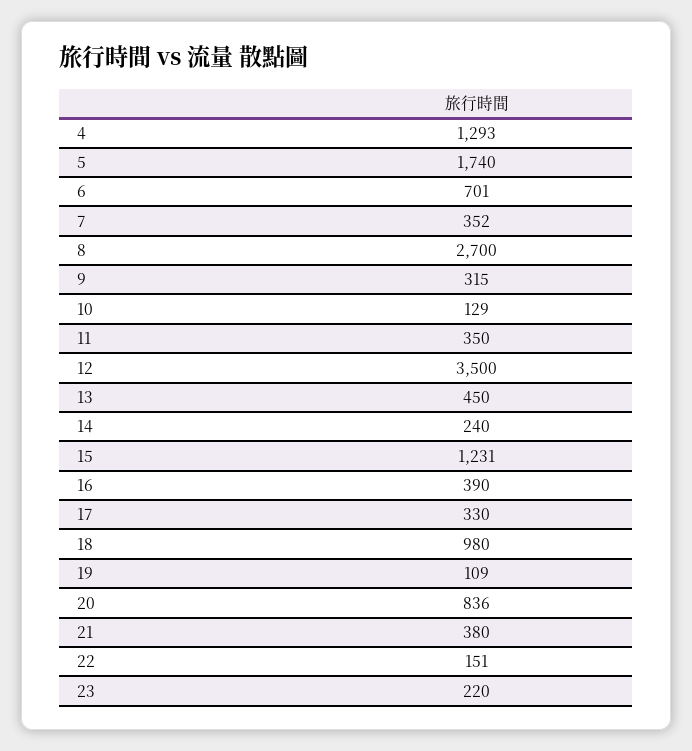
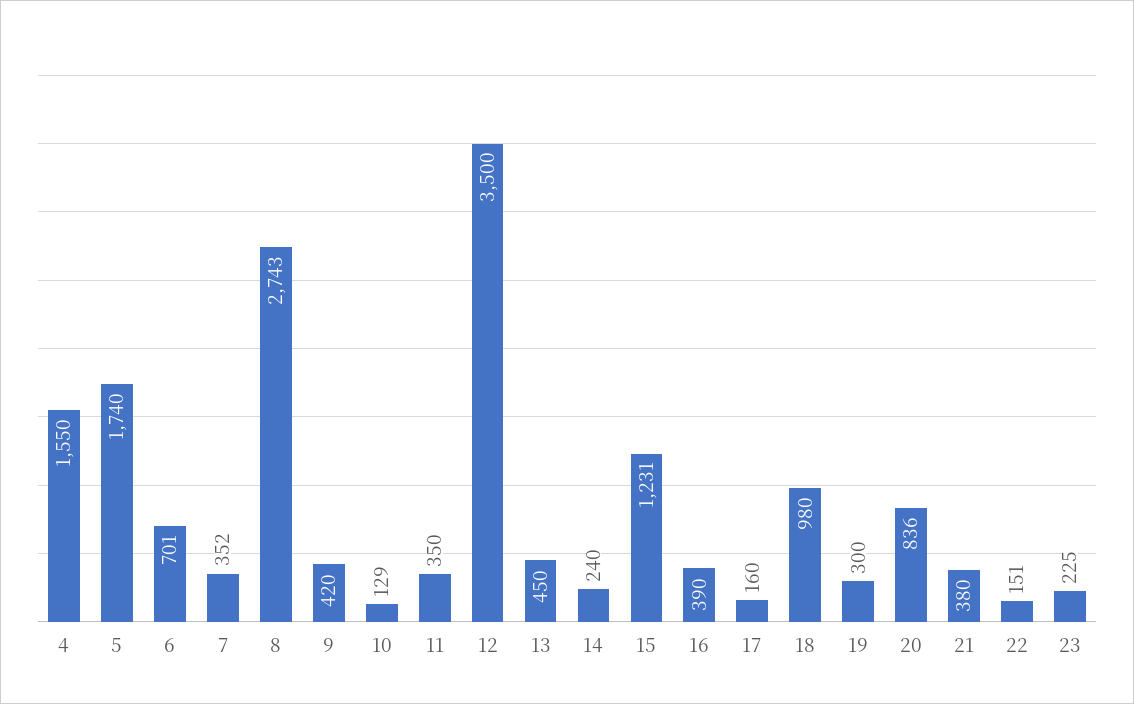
4: 1293 -> 1550
8: 2700 -> 2743
9: 315 -> 420
17: 330 -> 160
19: 109 -> 300
23: 220 -> 225

